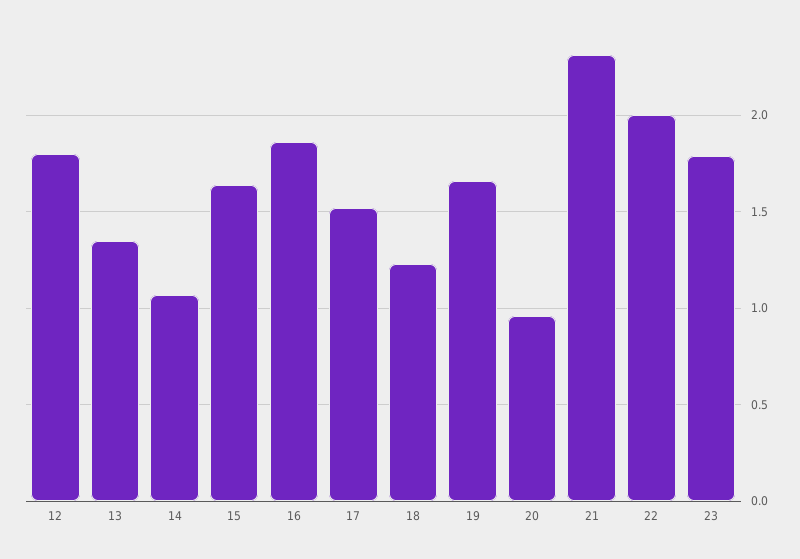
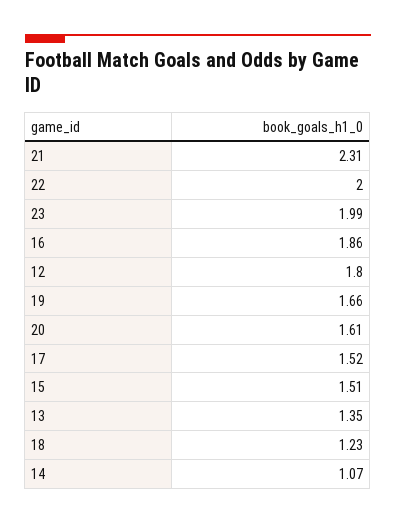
15: 1.65 -> 1.51
20: 0.95 -> 1.61
23: 1.8 -> 1.99

